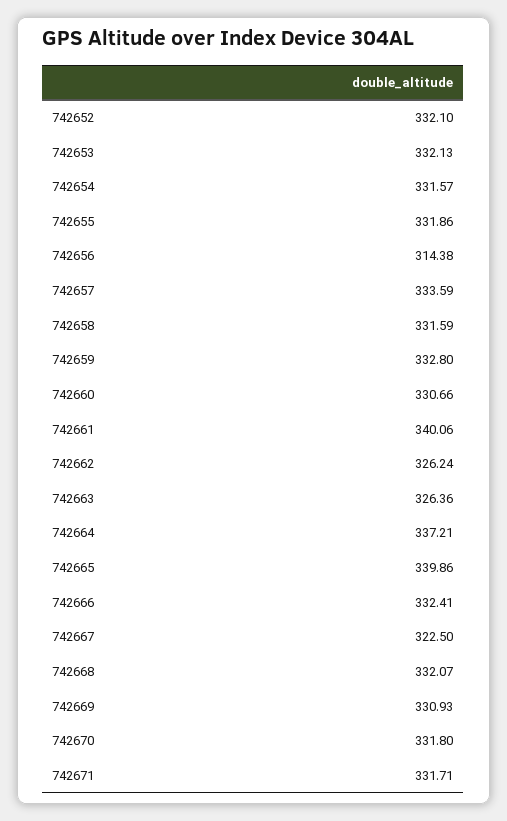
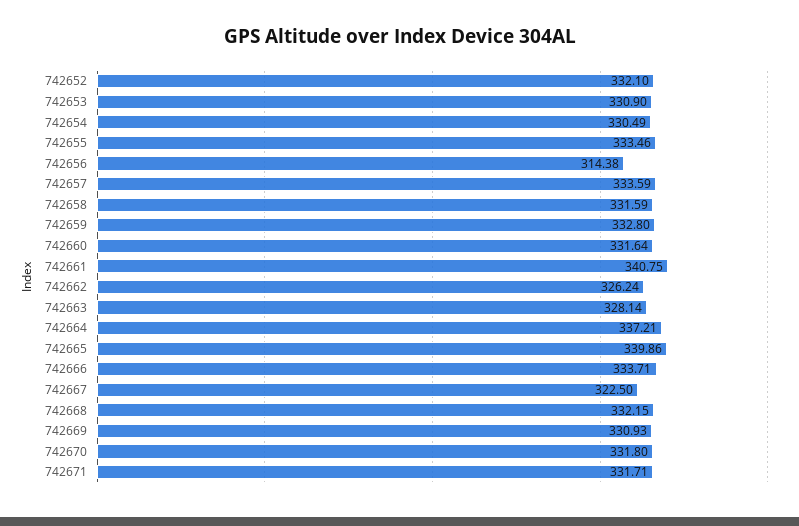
742653: 332.13 -> 330.9
742654: 331.57 -> 330.49
742655: 331.86 -> 333.46
742660: 330.66 -> 331.64
742661: 340.06 -> 340.75
742663: 326.36 -> 328.14
742666: 332.41 -> 333.71
742668: 332.07 -> 332.15

